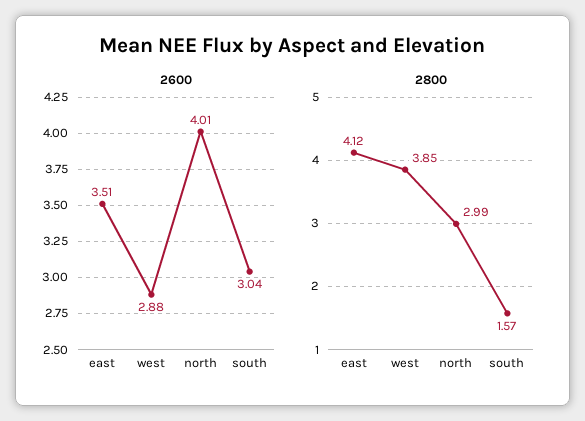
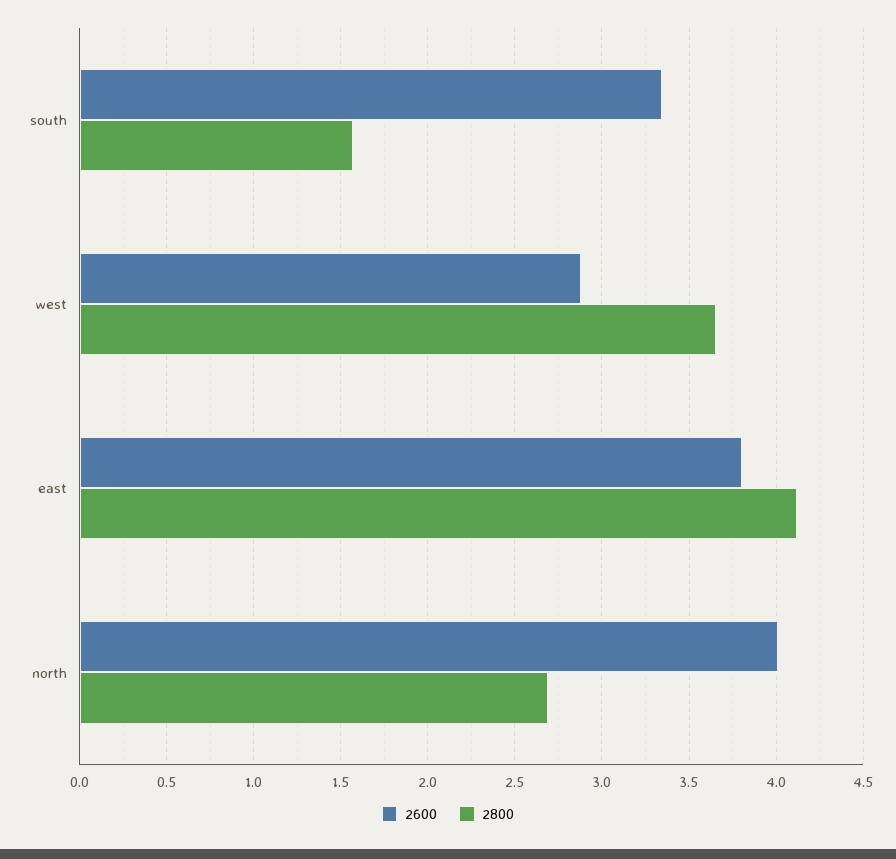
2600, east: 3.51 -> 3.8
2600, south: 3.04 -> 3.35
2800, west: 3.85 -> 3.65
2800, north: 2.99 -> 2.7

